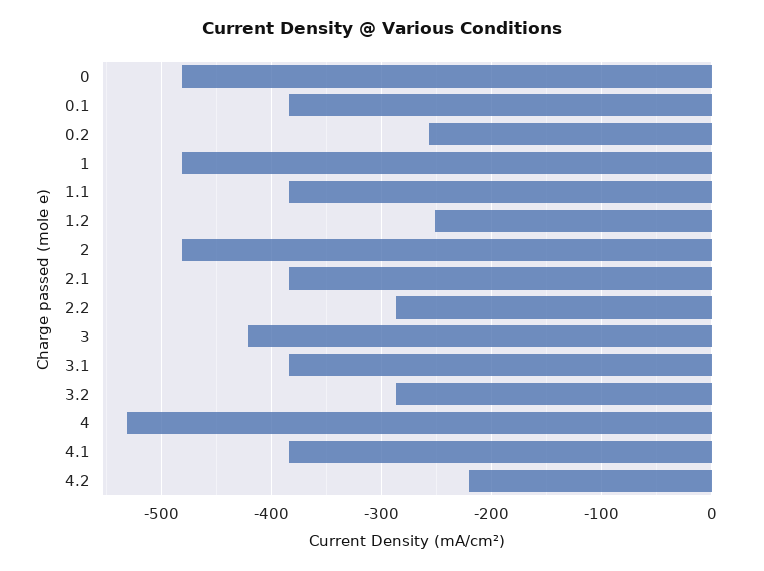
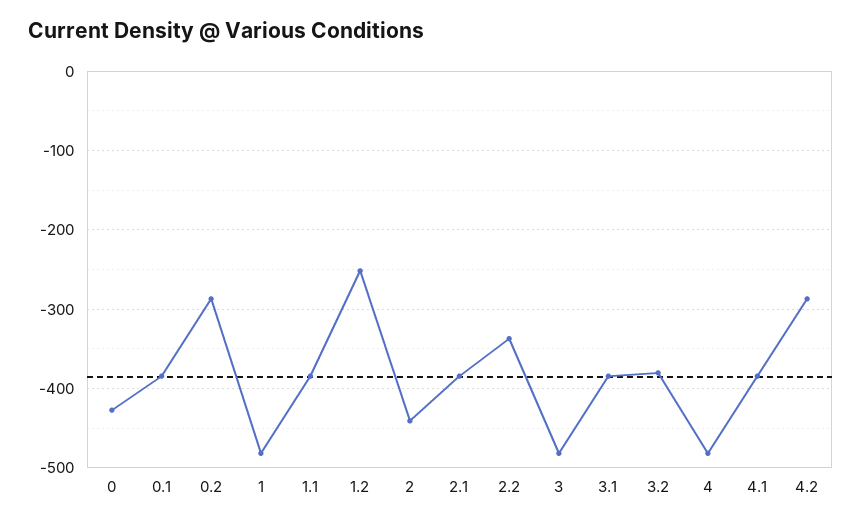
0: -480 -> -430
0.2: -260 -> -290
2: -480 -> -440
2.2: -290 -> -340
3: -420 -> -480
3.2: -290 -> -380
4: -530 -> -480
4.2: -220 -> -290

